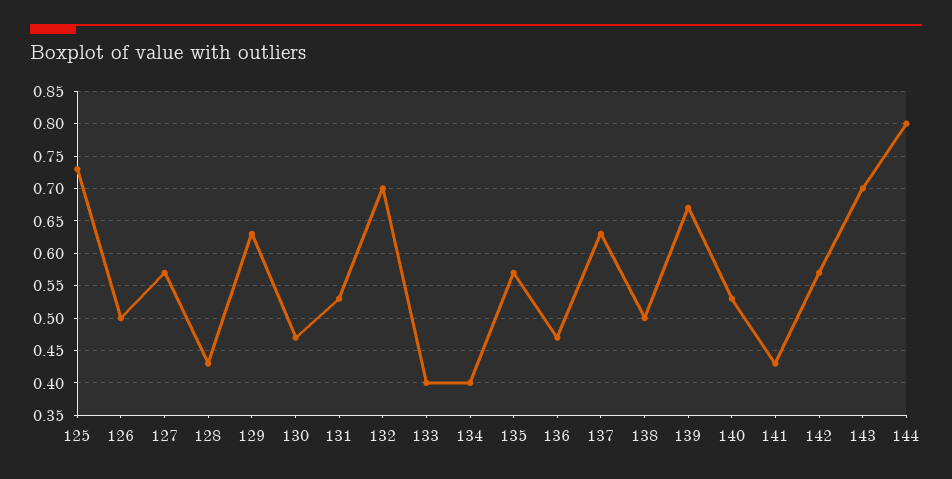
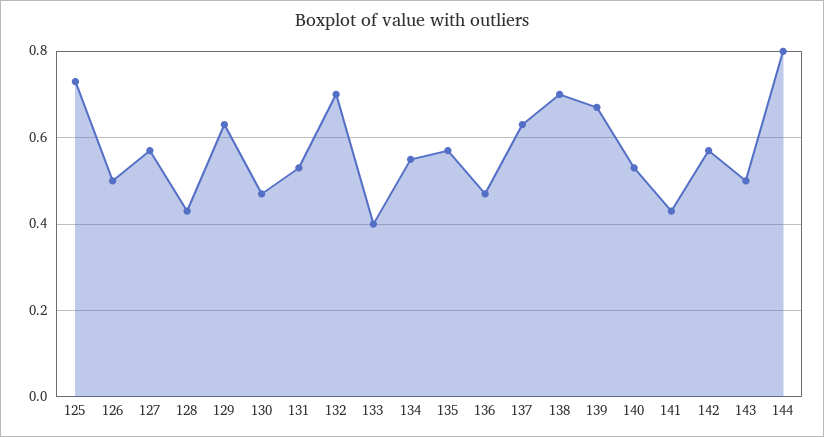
134: 0.4 -> 0.55
138: 0.5 -> 0.7
143: 0.7 -> 0.5

